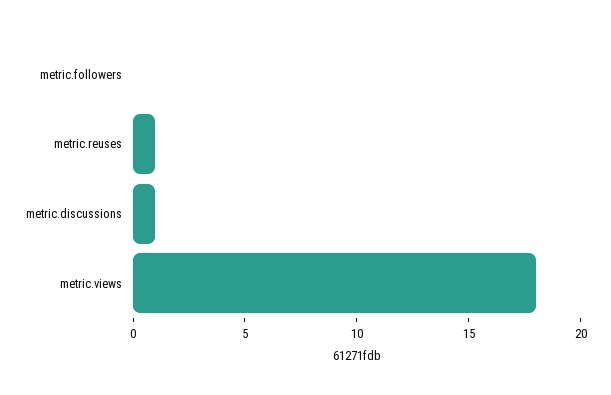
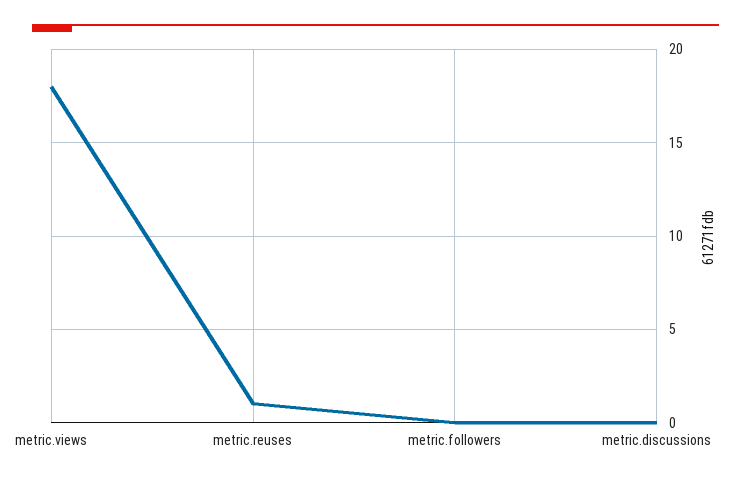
metric.discussions: 1 -> 0

